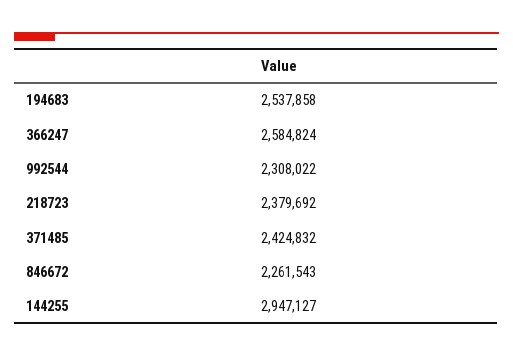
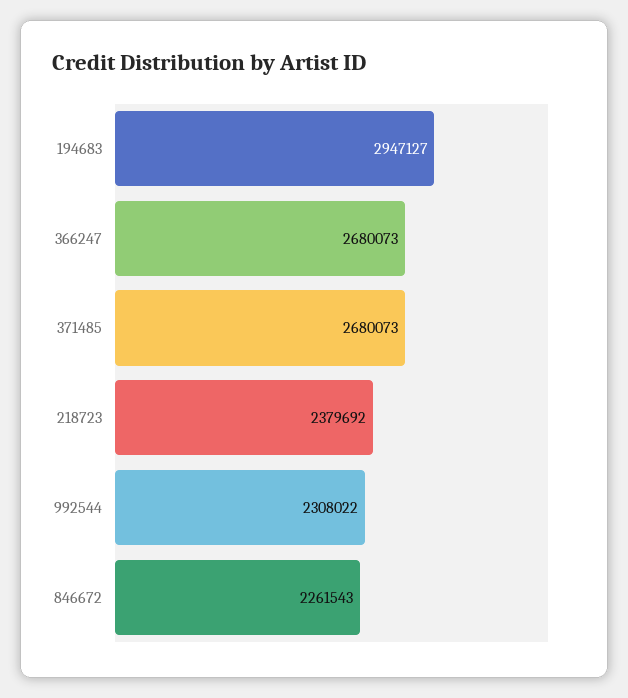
194683: 2537858 -> 2947127
366247: 2584824 -> 2680073
371485: 2424832 -> 2680073
144255: 2947127 -> none

